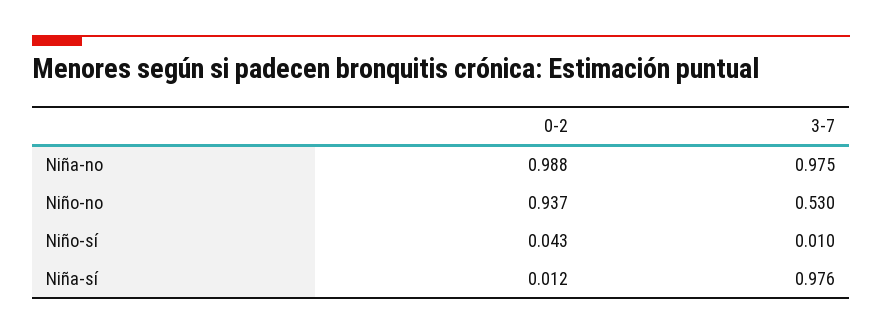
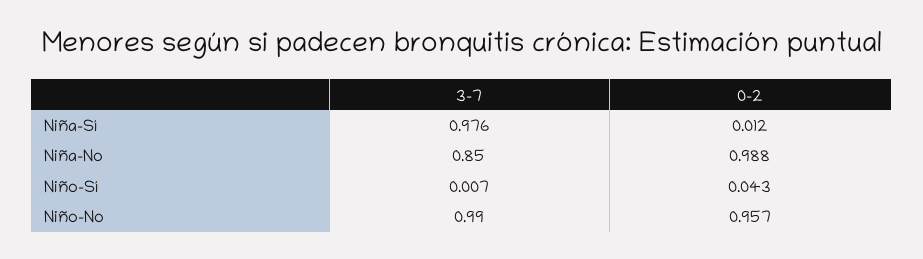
3-7, Niña-no: 0.975 -> 0.85
0-2, Niño-no: 0.937 -> 0.957
3-7, Niño-no: 0.53 -> 0.99
3-7, Niño-sí: 0.01 -> 0.007

